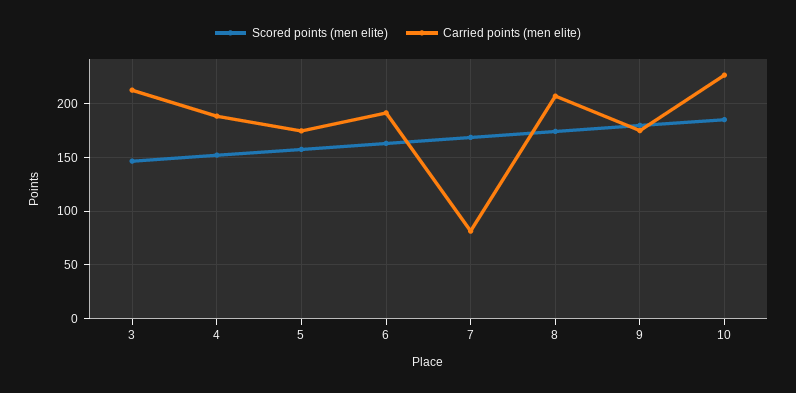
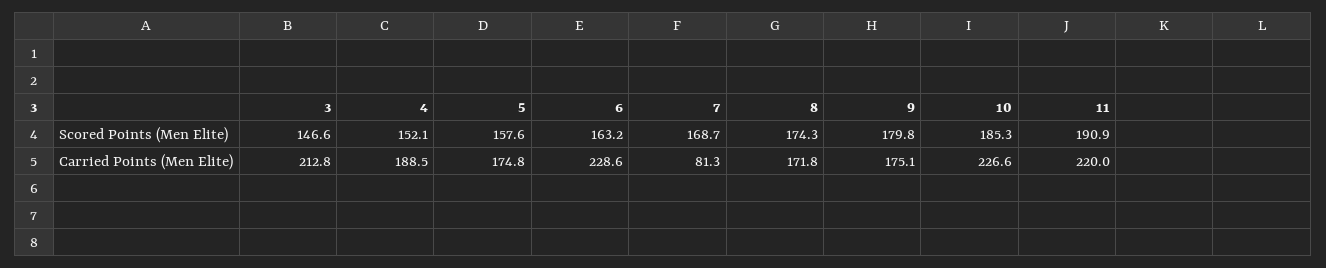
Carried points (men elite), 6: 190 -> 228.6
Carried points (men elite), 8: 210 -> 171.8
Scored points (men elite), 11: none -> 190.9
Carried points (men elite), 11: none -> 220

